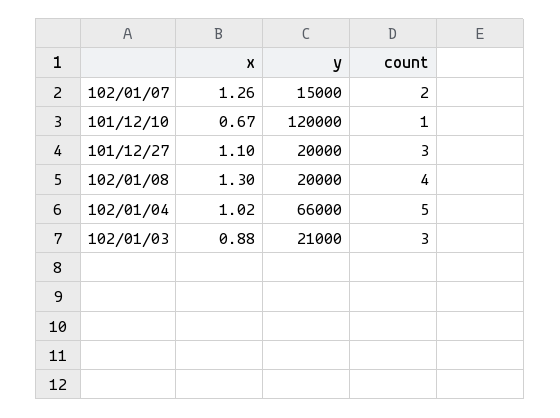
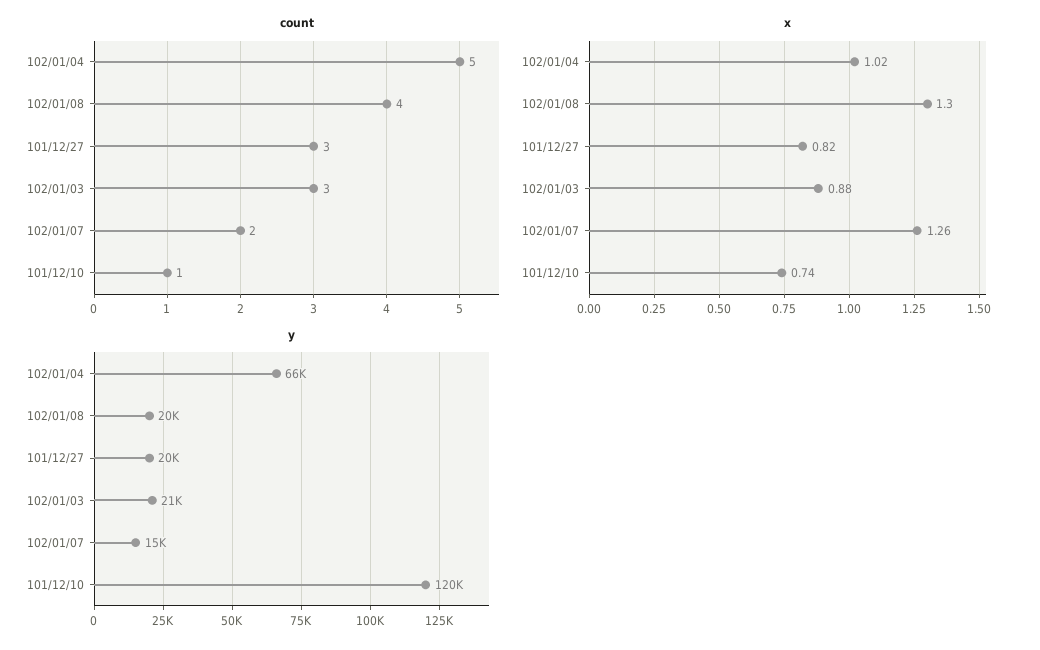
x, 101/12/10: 0.67 -> 0.74
x, 101/12/27: 1.1 -> 0.82

